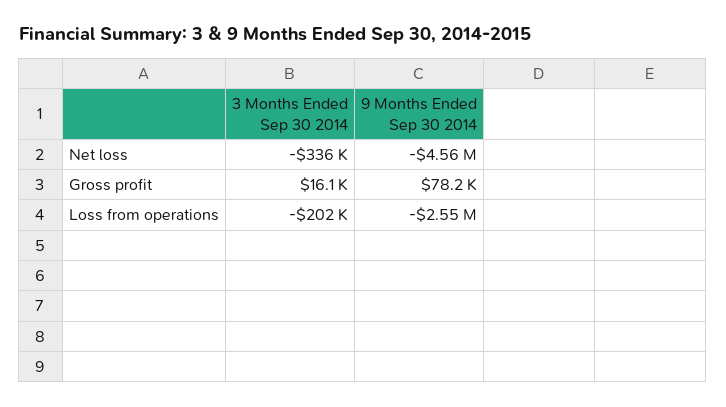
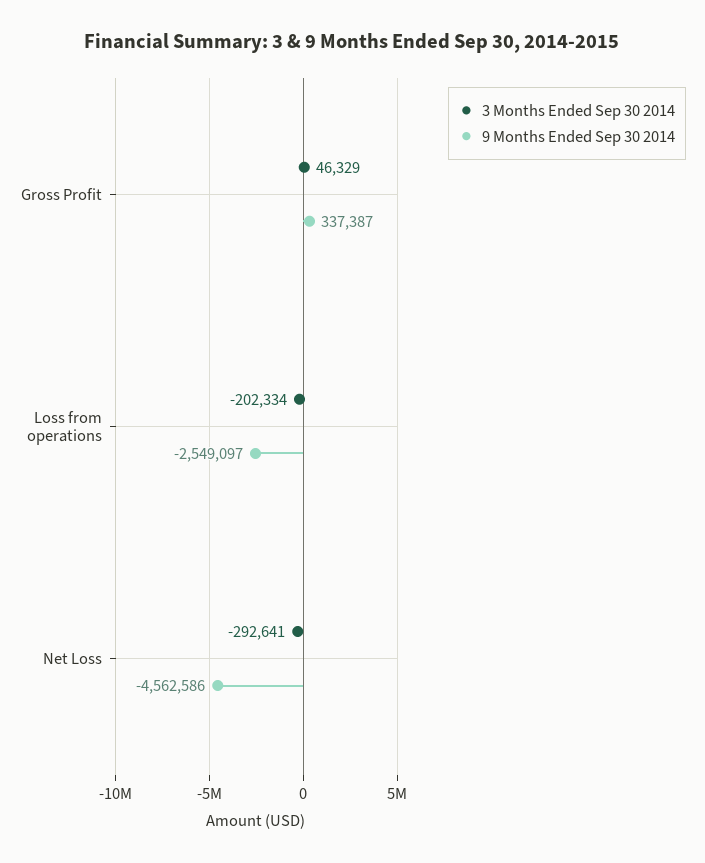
3 Months Ended Sep 30 2014, Net loss: -336000 -> -292641
3 Months Ended Sep 30 2014, Gross profit: 16100 -> 46329
9 Months Ended Sep 30 2014, Gross profit: 78200 -> 337387

